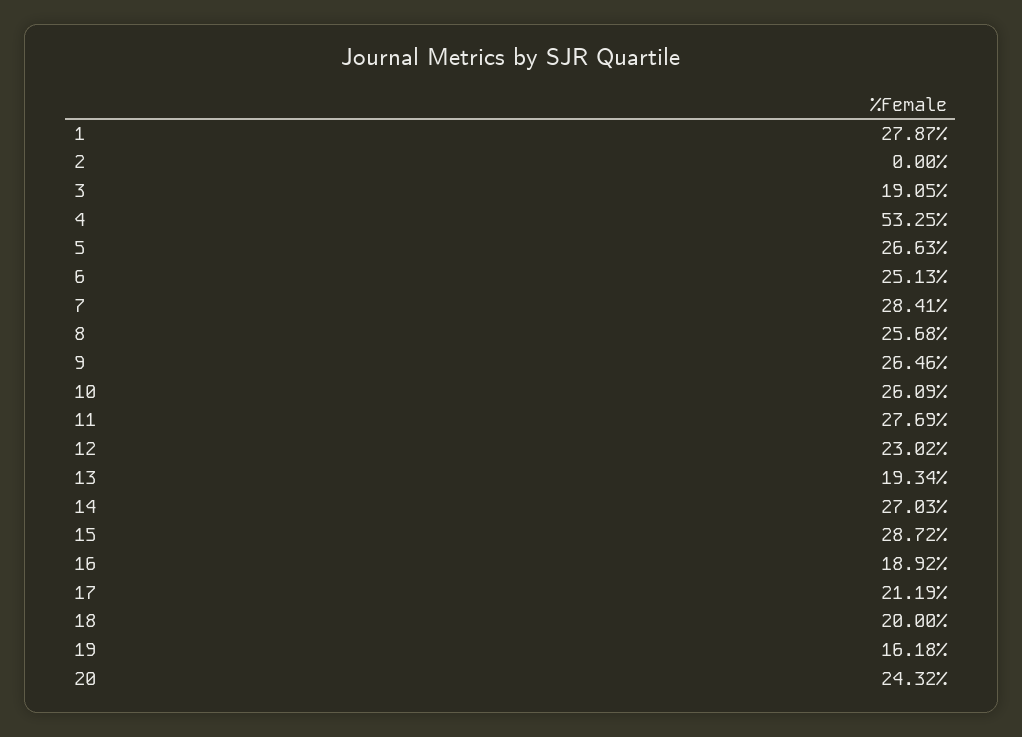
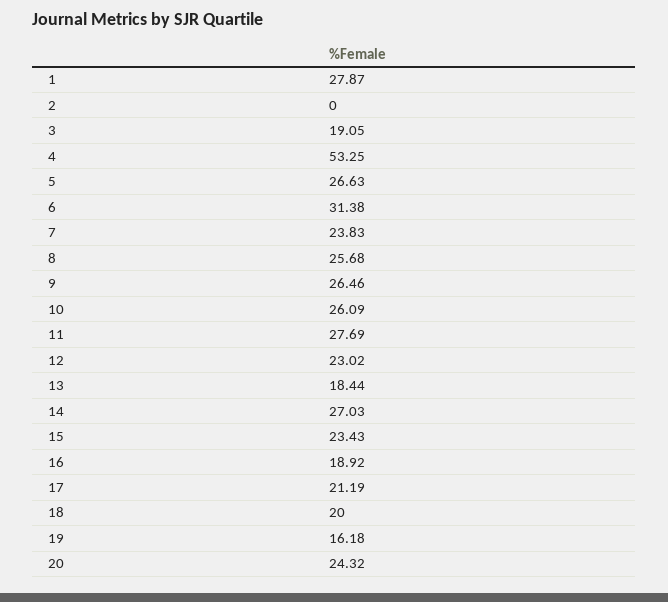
6: 25.13 -> 31.38
7: 28.41 -> 23.83
13: 19.34 -> 18.44
15: 28.72 -> 23.43

